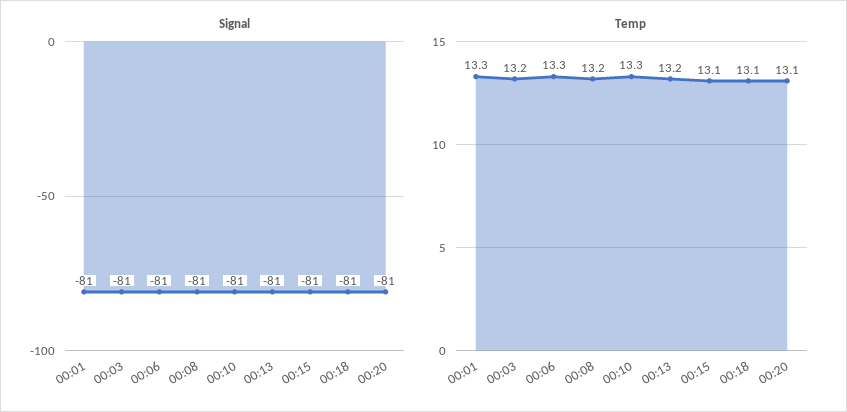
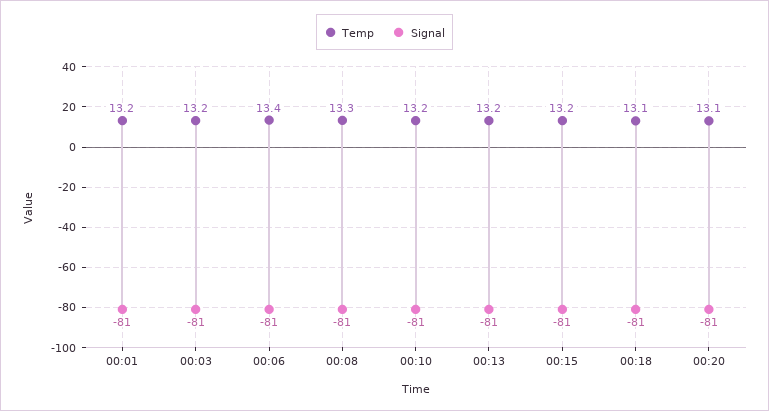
Temp, 00:01: 13.3 -> 13.2
Temp, 00:06: 13.3 -> 13.4
Temp, 00:08: 13.2 -> 13.3
Temp, 00:10: 13.3 -> 13.2
Temp, 00:15: 13.1 -> 13.2

